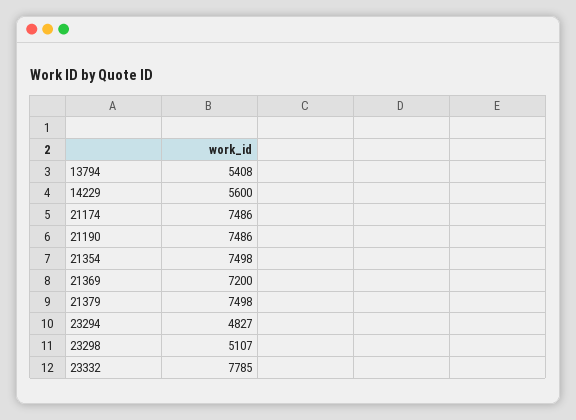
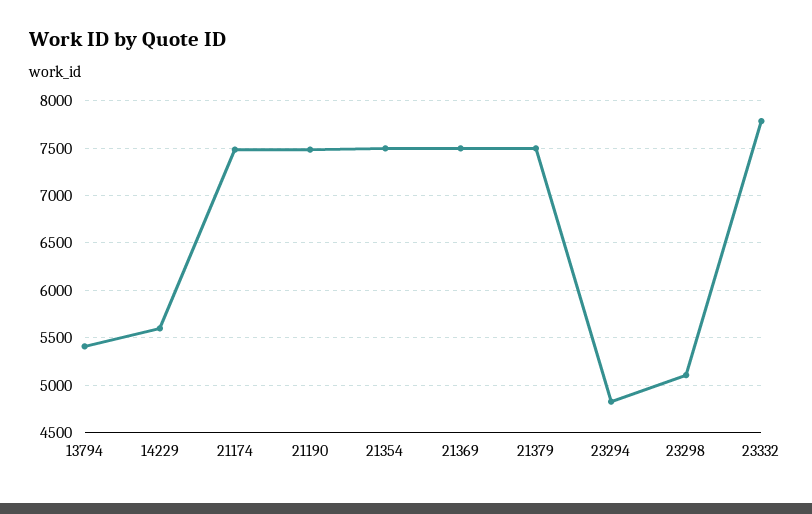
21369: 7200 -> 7500

